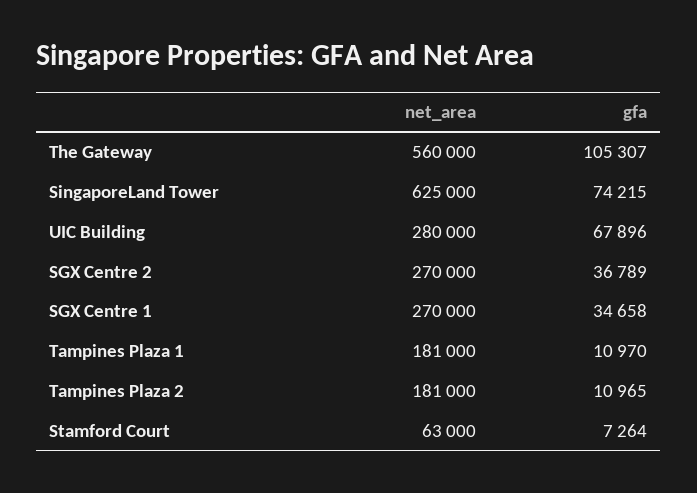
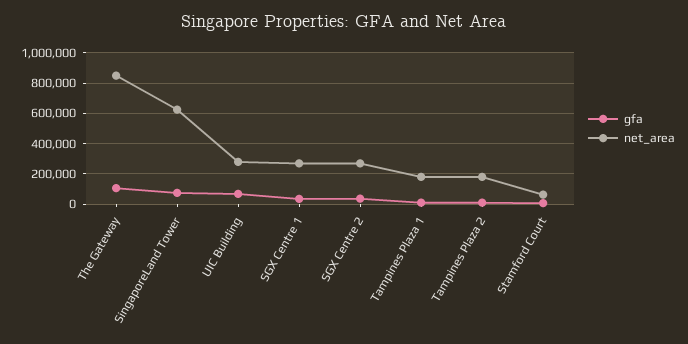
net_area, The Gateway: 560000 -> 850000

